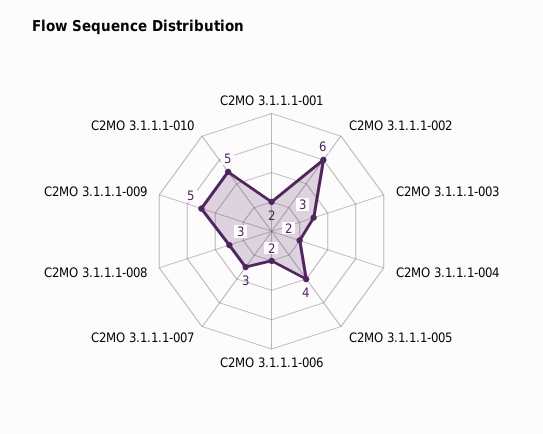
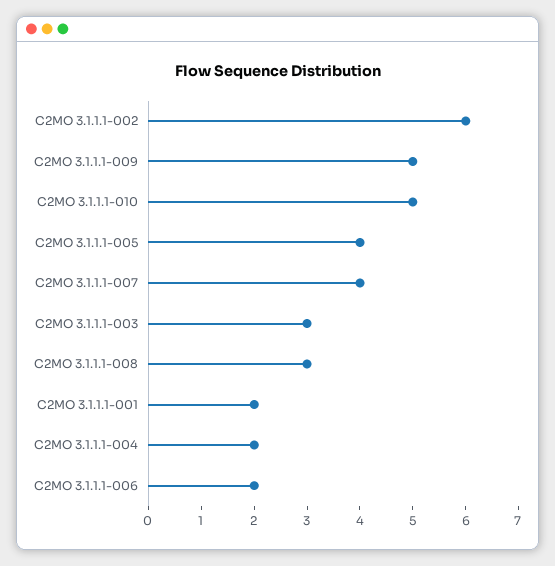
C2MO 3.1.1.1-007: 3 -> 4

